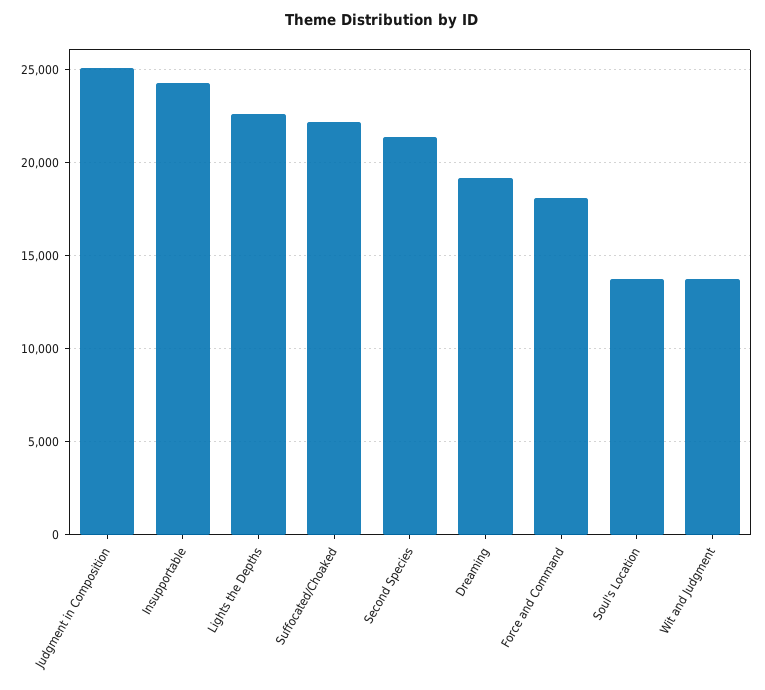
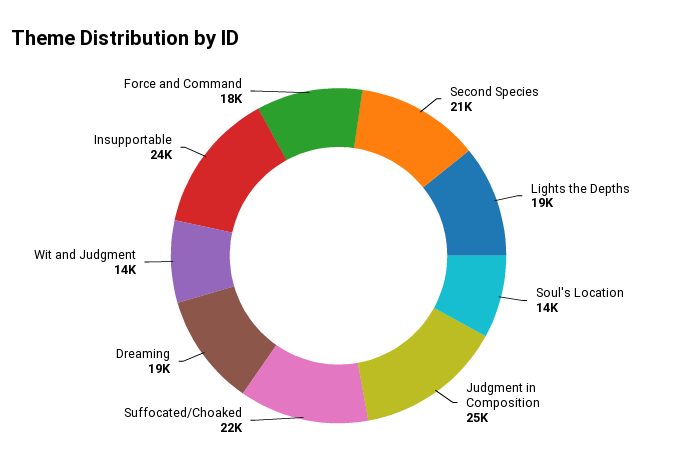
Lights the Depths: 22500 -> 19000

